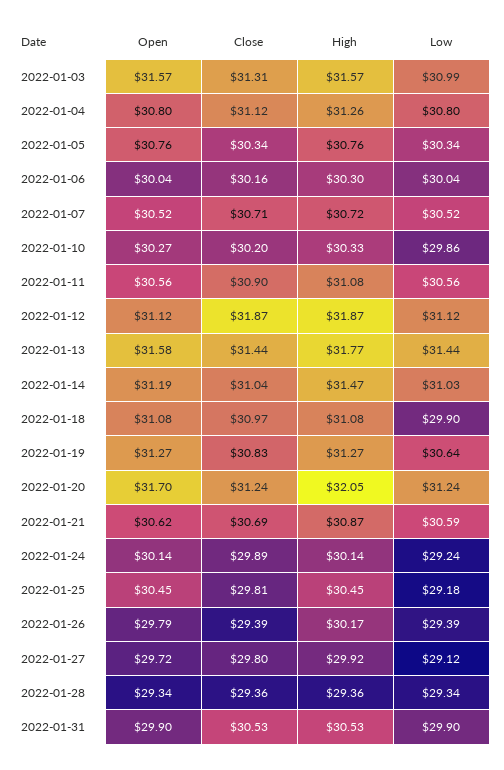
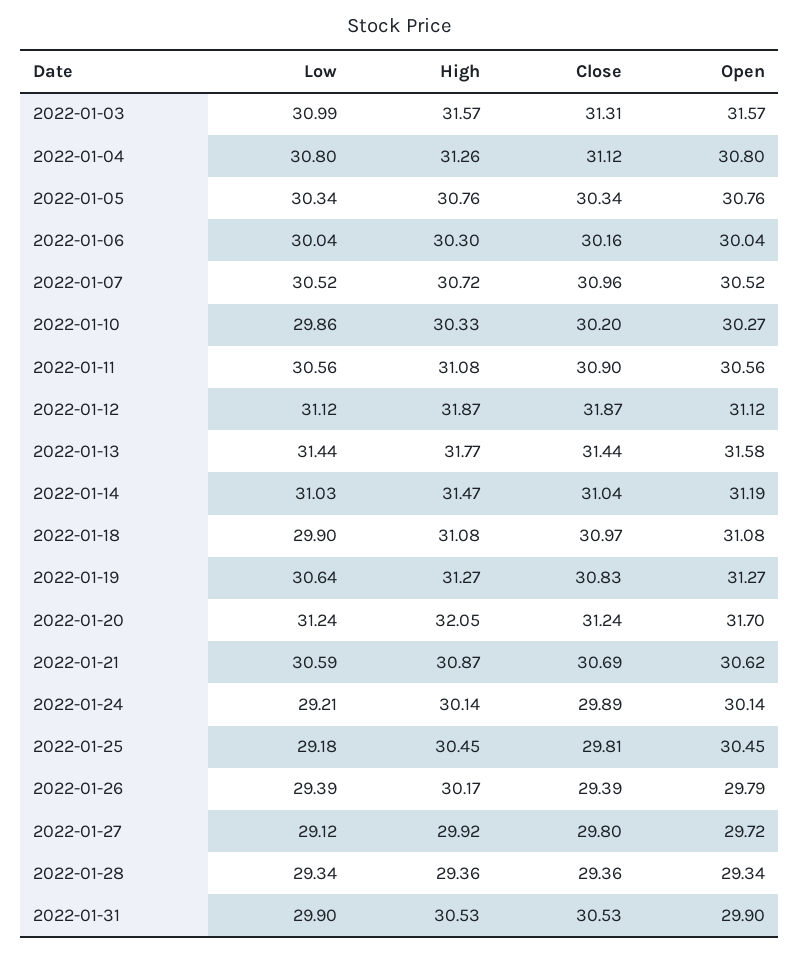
Close, 2022-01-07: 30.71 -> 30.96
Low, 2022-01-24: 29.24 -> 29.21

